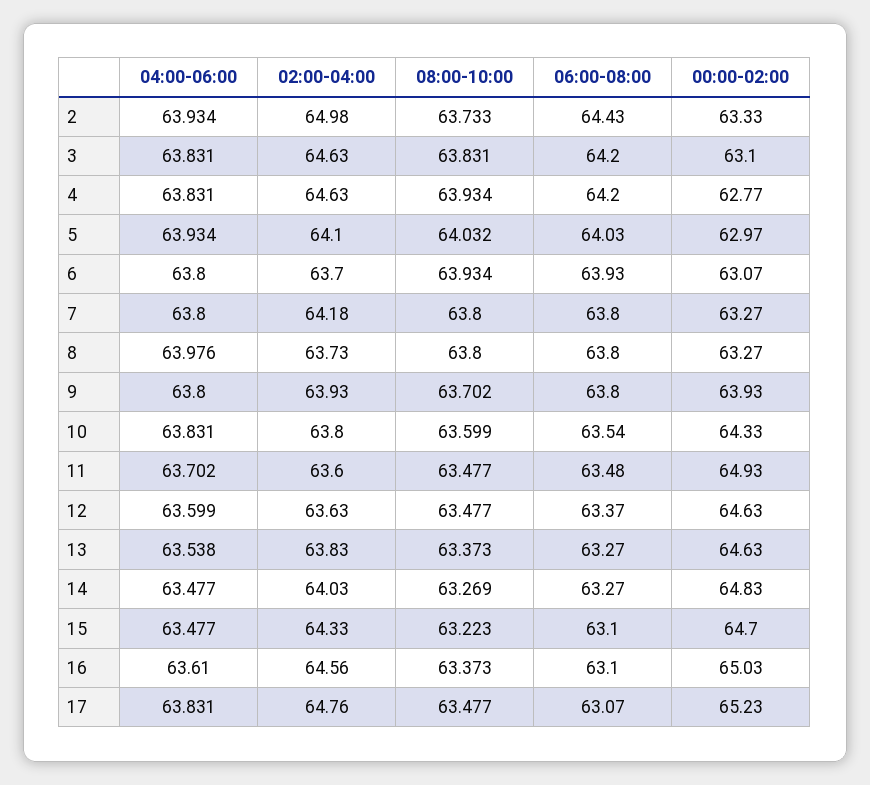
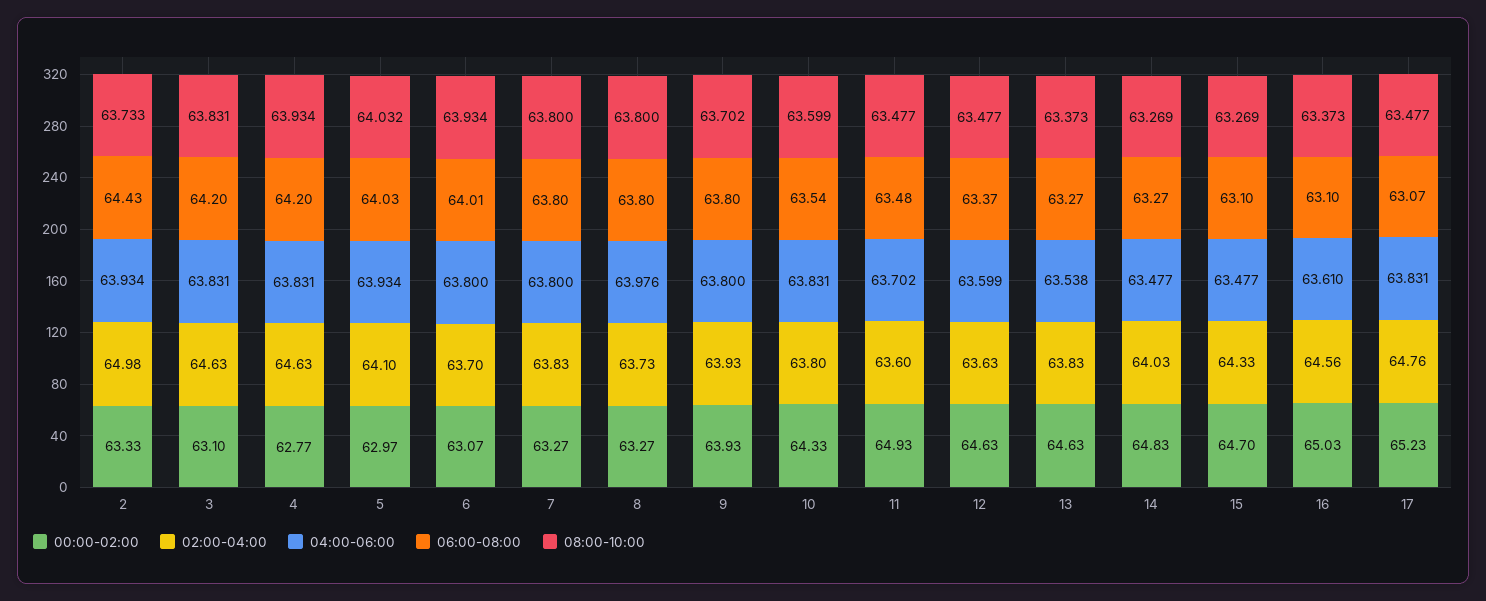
06:00-08:00, 6: 63.93 -> 64.01
02:00-04:00, 7: 64.18 -> 63.83
08:00-10:00, 15: 63.223 -> 63.269

